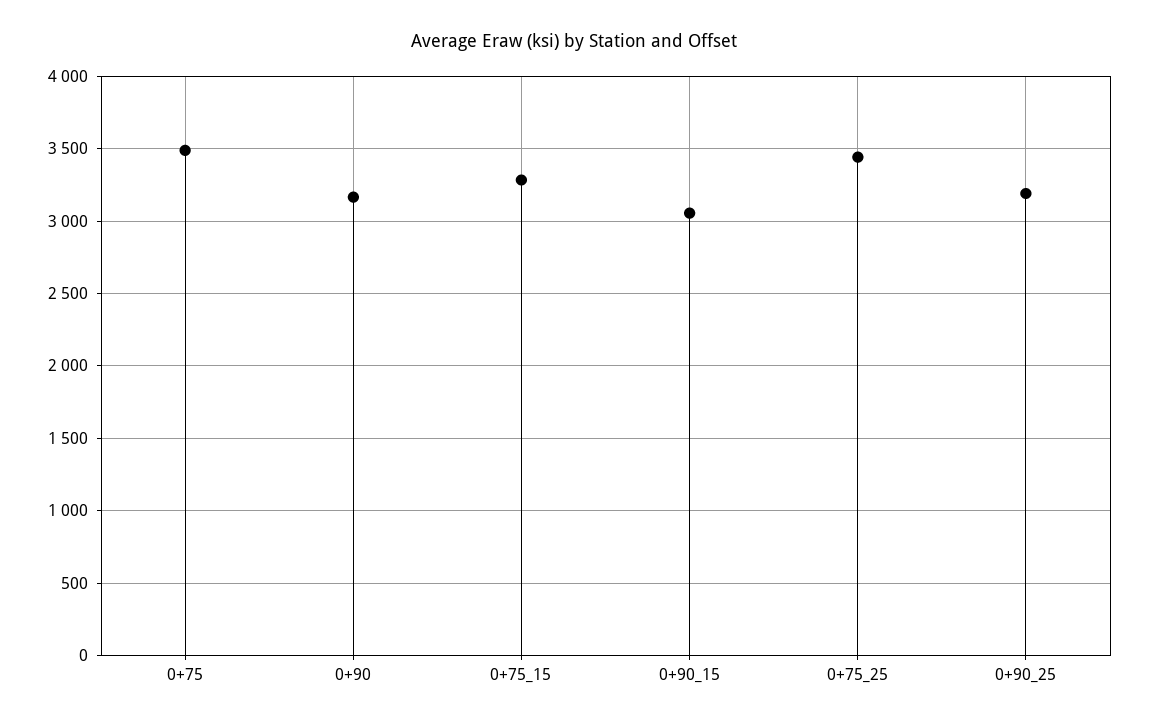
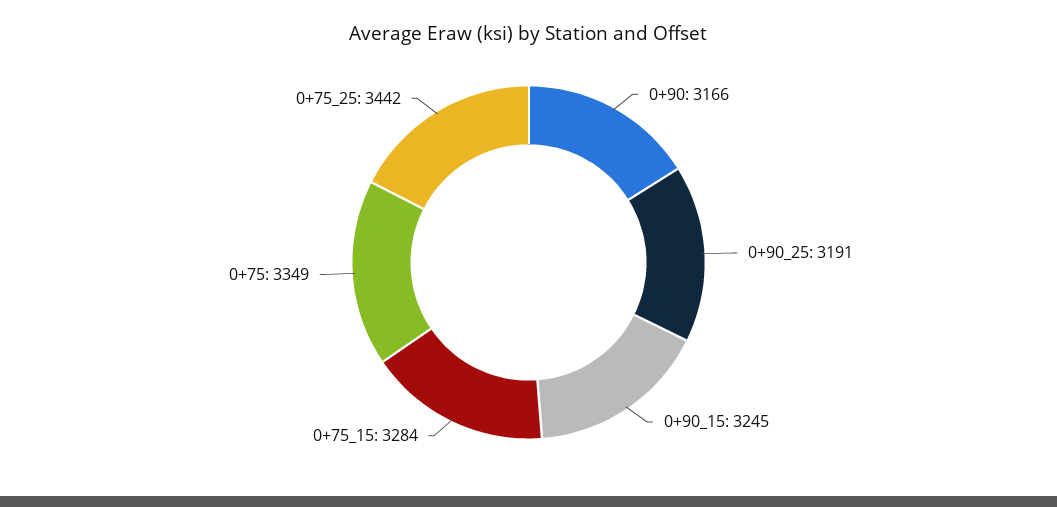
0+75: 3500 -> 3349
0+90_15: 3050 -> 3245

